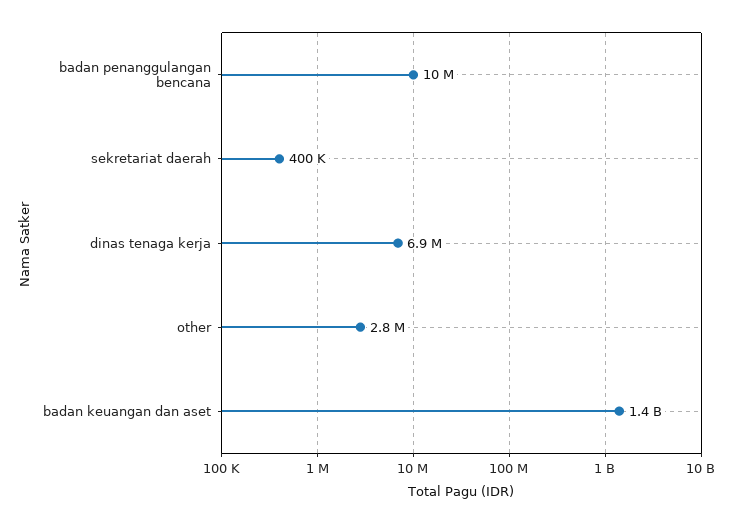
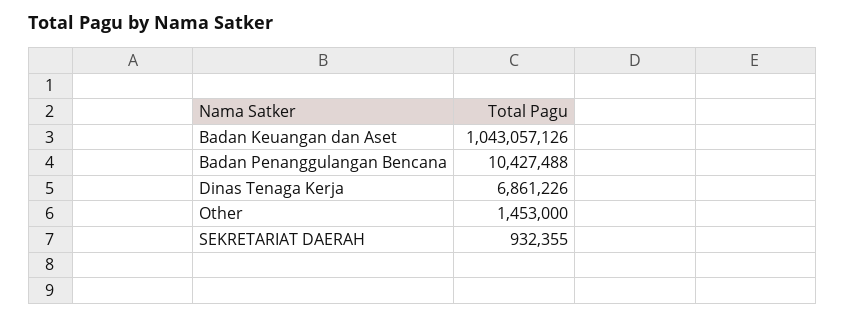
sekretariat daerah: 400000 -> 932355
other: 2800000 -> 1453000
badan keuangan dan aset: 1400000000 -> 1043057126

